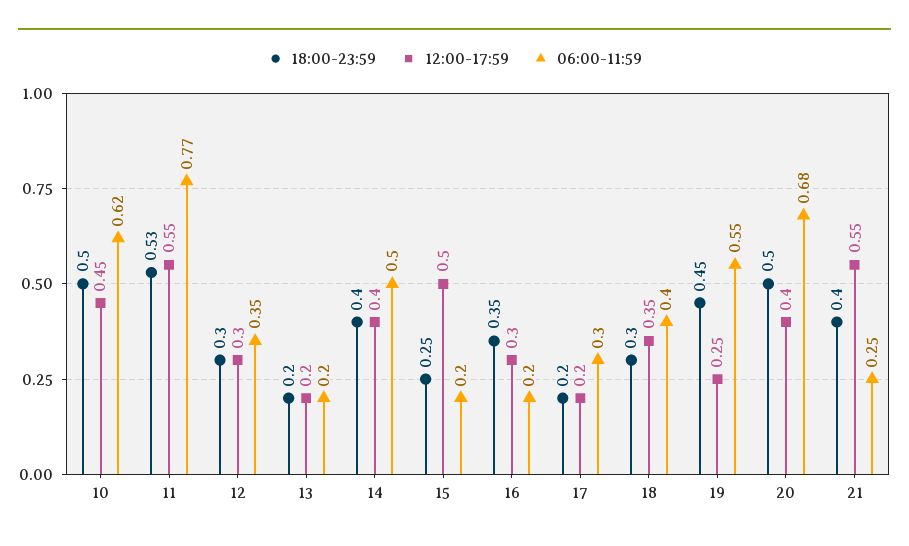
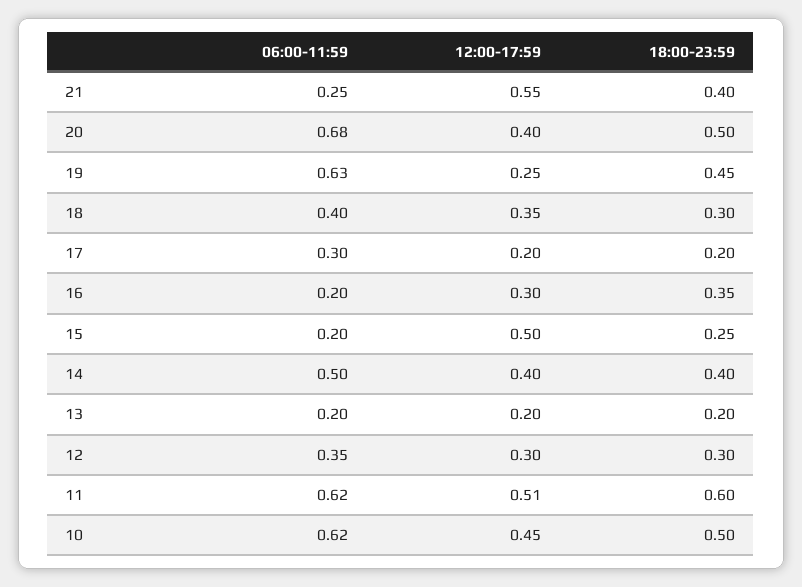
18:00-23:59, 11: 0.53 -> 0.6
12:00-17:59, 11: 0.55 -> 0.51
06:00-11:59, 11: 0.77 -> 0.62
06:00-11:59, 19: 0.55 -> 0.63

